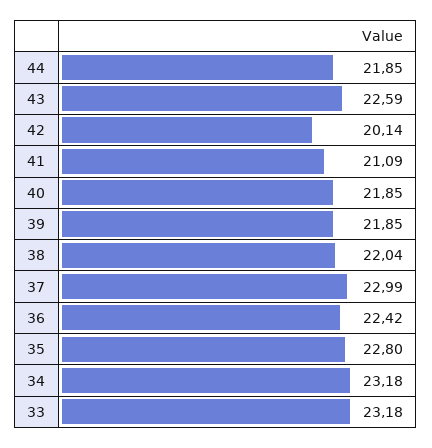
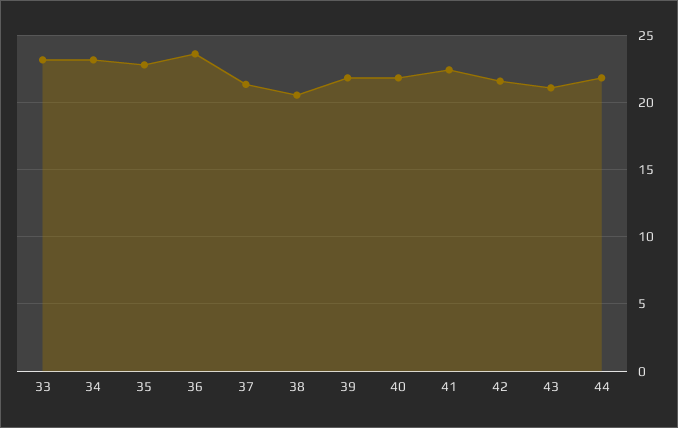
43: 22.59 -> 21
42: 20.14 -> 21.5
41: 21.09 -> 22.5
38: 22.04 -> 20.5
37: 22.99 -> 21.5
36: 22.42 -> 23.5

